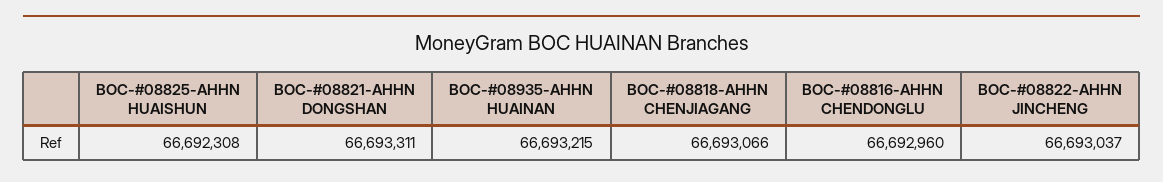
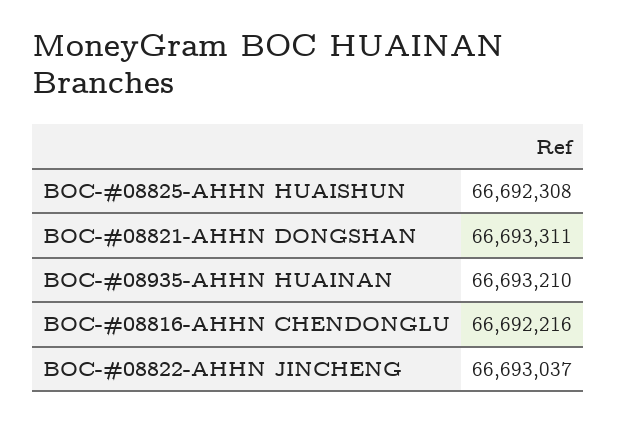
BOC-#08935-AHHN HUAINAN: 66693215 -> 66693210
BOC-#08818-AHHN CHENJIAGANG: 66693066 -> none
BOC-#08816-AHHN CHENDONGLU: 66692960 -> 66692216

